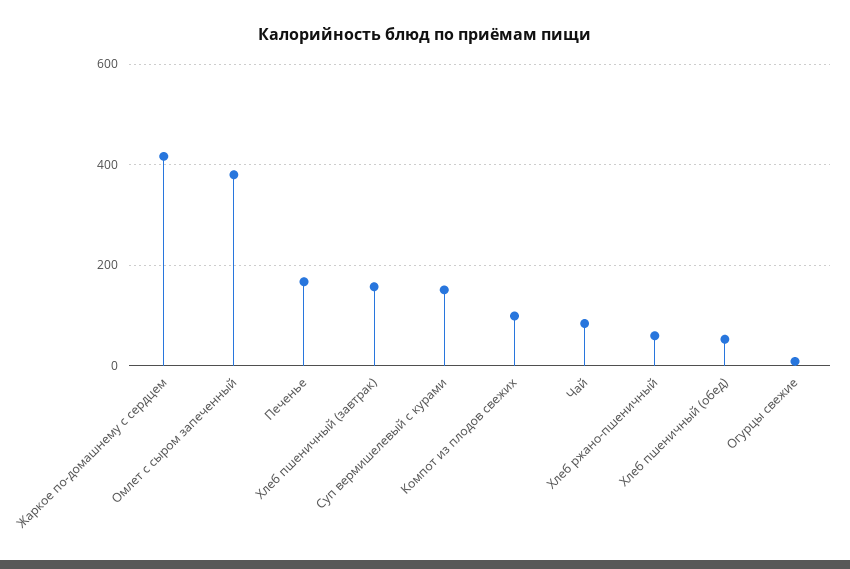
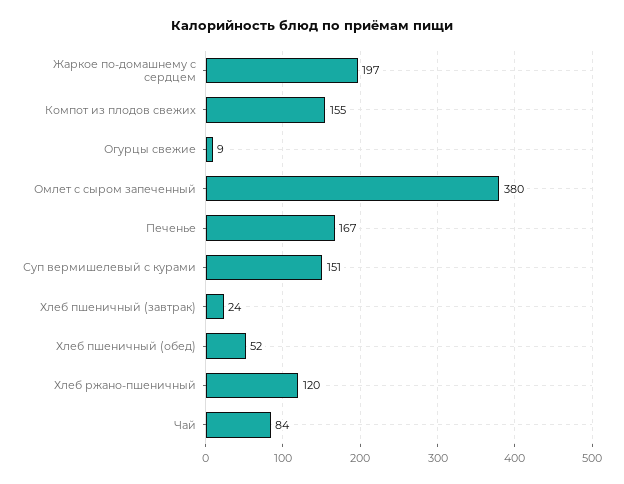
Жаркое по-домашнему с сердцем: 420 -> 197
Хлеб пшеничный (завтрак): 160 -> 24
Компот из плодов свежих: 100 -> 155
Хлеб ржано-пшеничный: 60 -> 120

